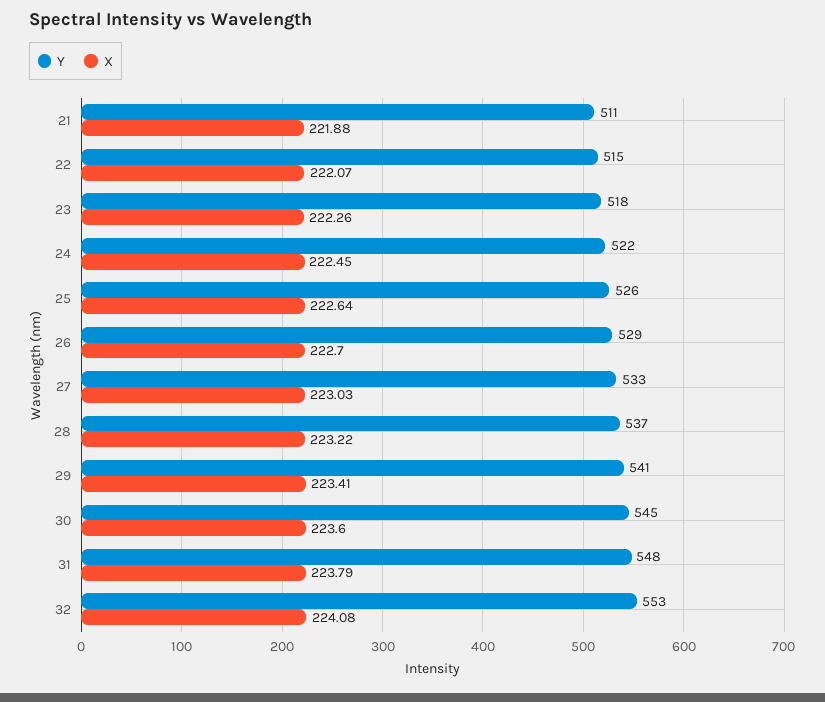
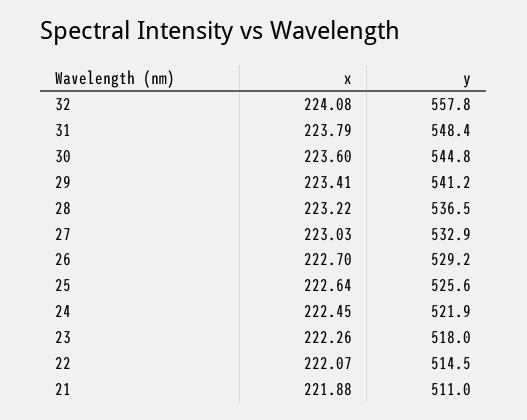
Y, 32: 553 -> 557.8

